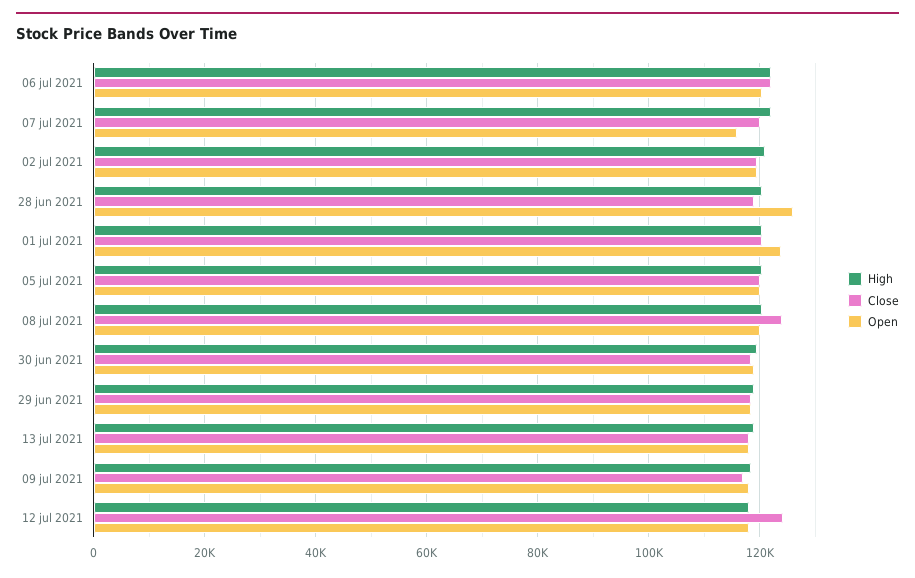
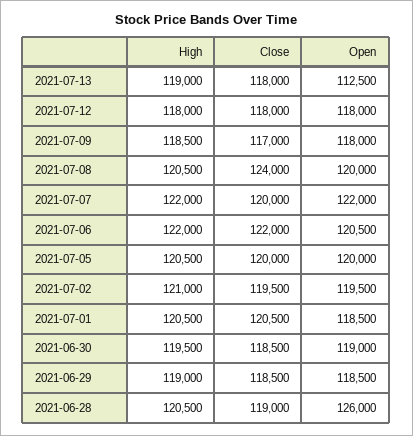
Open, 07 jul 2021: 116000 -> 122000
Open, 01 jul 2021: 124000 -> 118500
Open, 13 jul 2021: 118000 -> 112500
Close, 12 jul 2021: 124000 -> 118000

